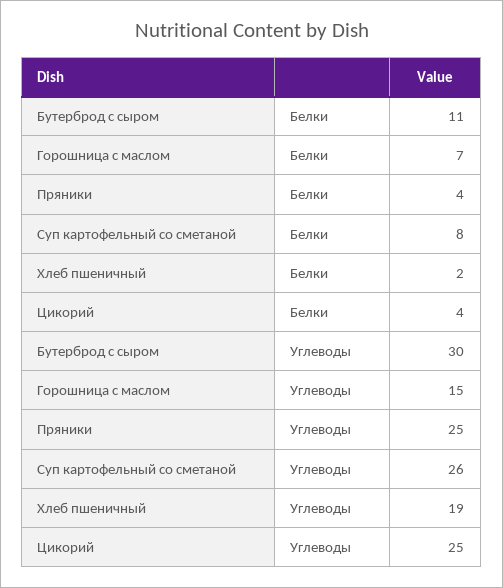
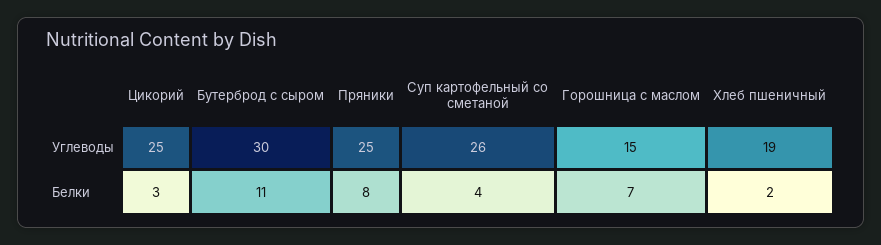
Пряники, Белки: 4 -> 8
Суп картофельный со сметаной, Белки: 8 -> 4
Цикорий, Белки: 4 -> 3

